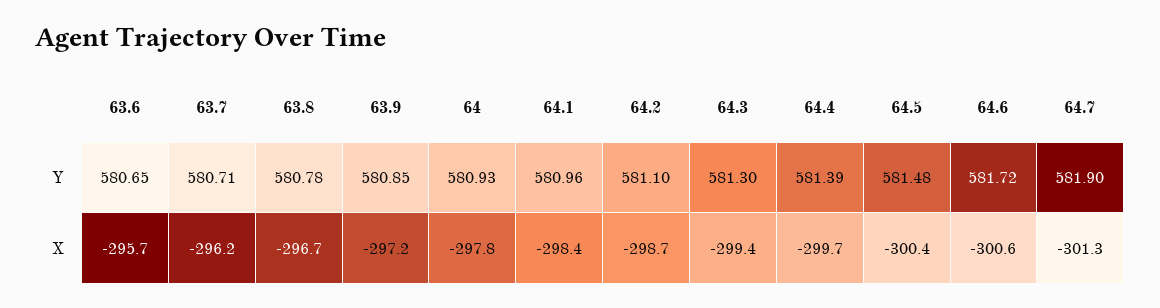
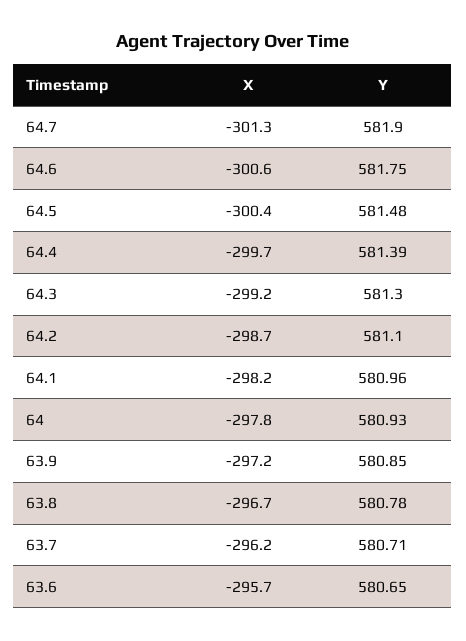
64.6, Y: 581.72 -> 581.75
64.1, X: -298.4 -> -298.2
64.3, X: -299.4 -> -299.2

